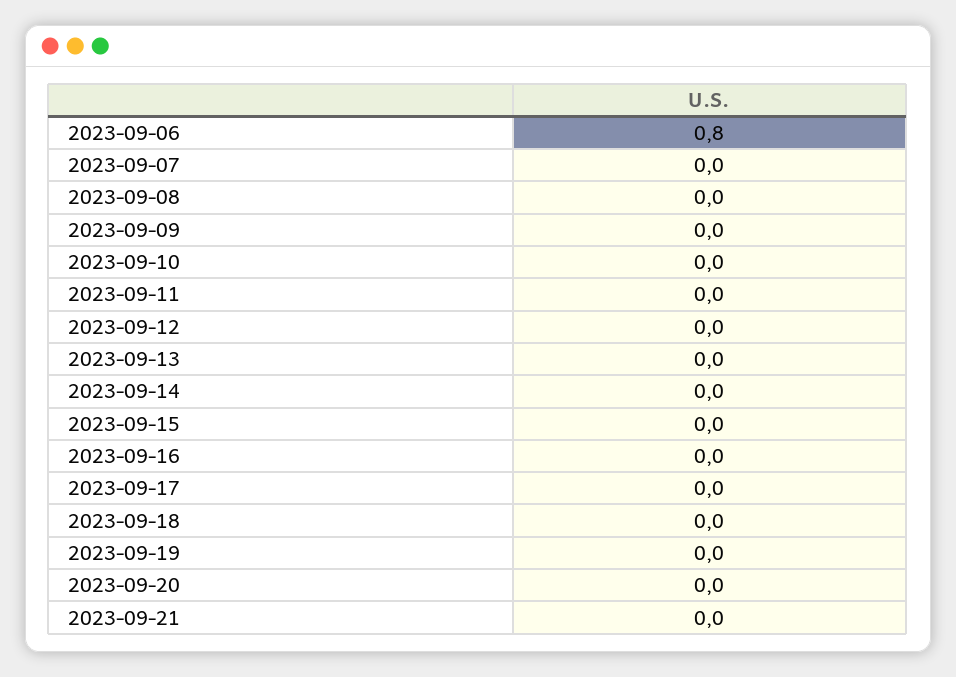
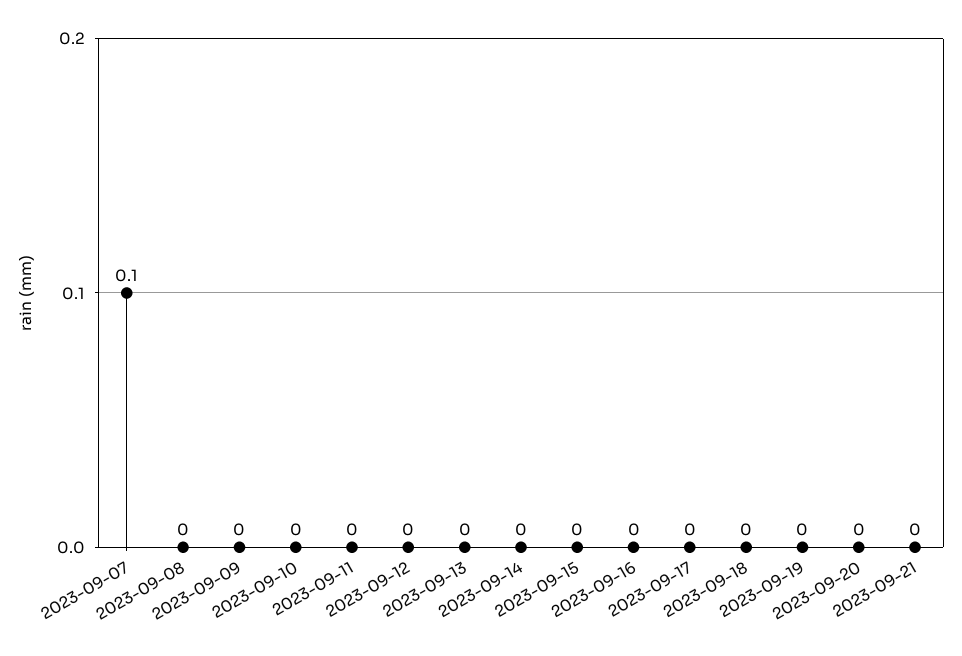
2023-09-06: 0.8 -> none
2023-09-07: 0 -> 0.1

